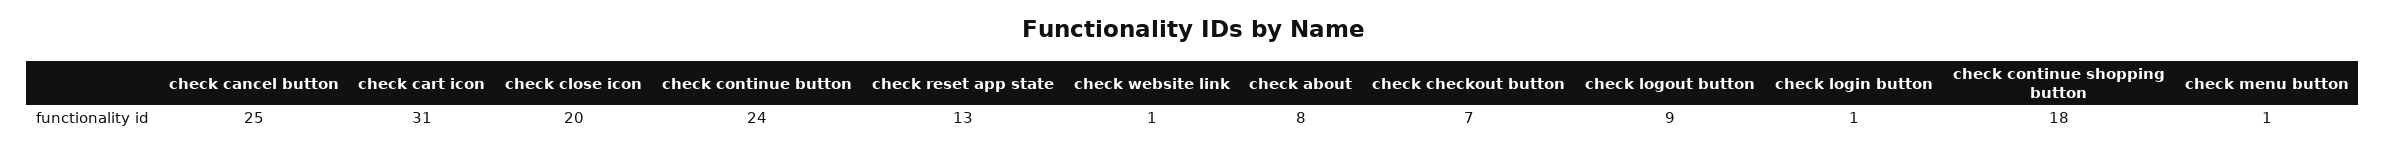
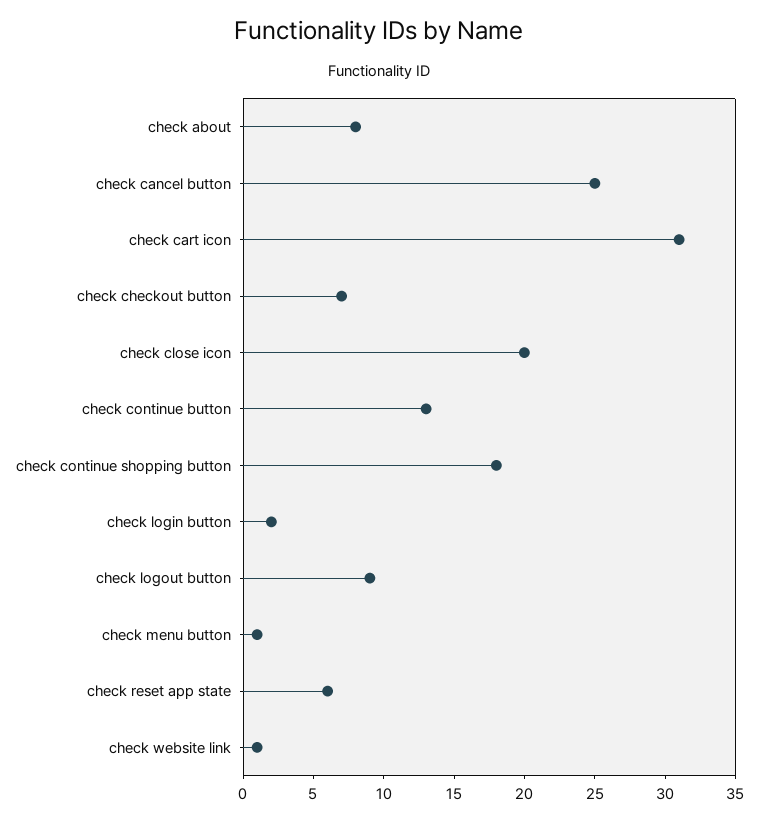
check continue button: 24 -> 13
check reset app state: 13 -> 6
check login button: 1 -> 2

